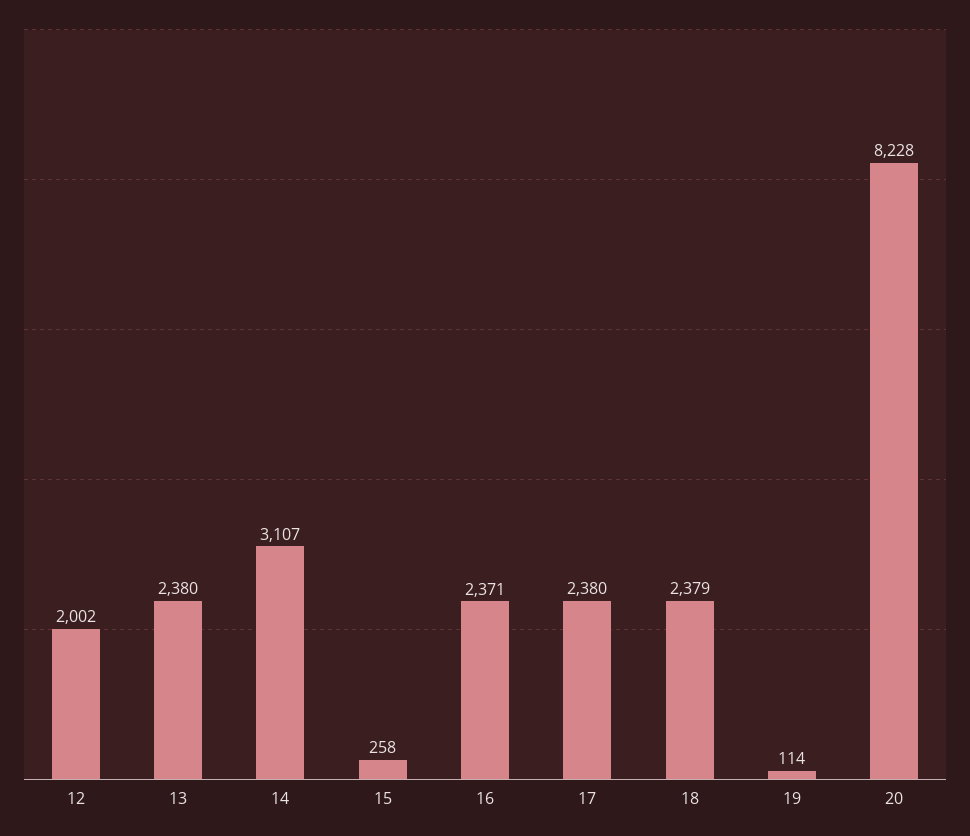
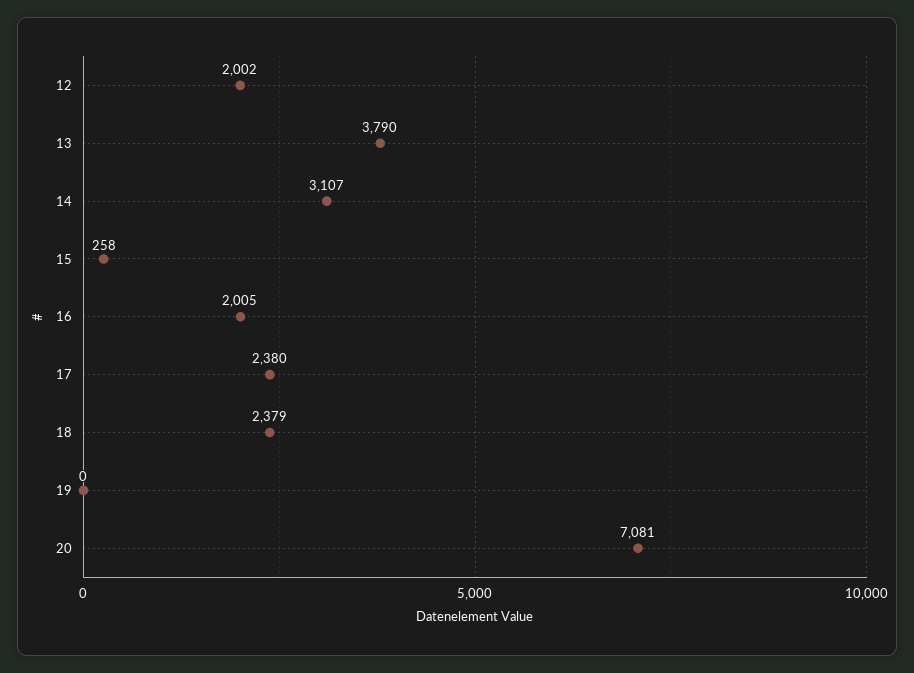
13: 2380 -> 3790
16: 2371 -> 2005
19: 114 -> 0
20: 8228 -> 7081

